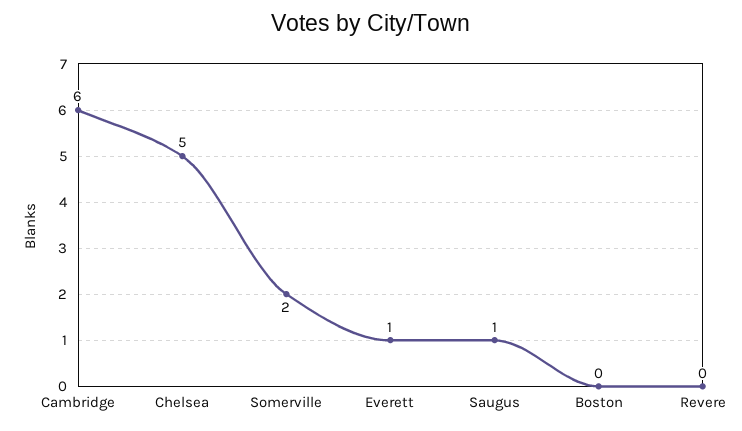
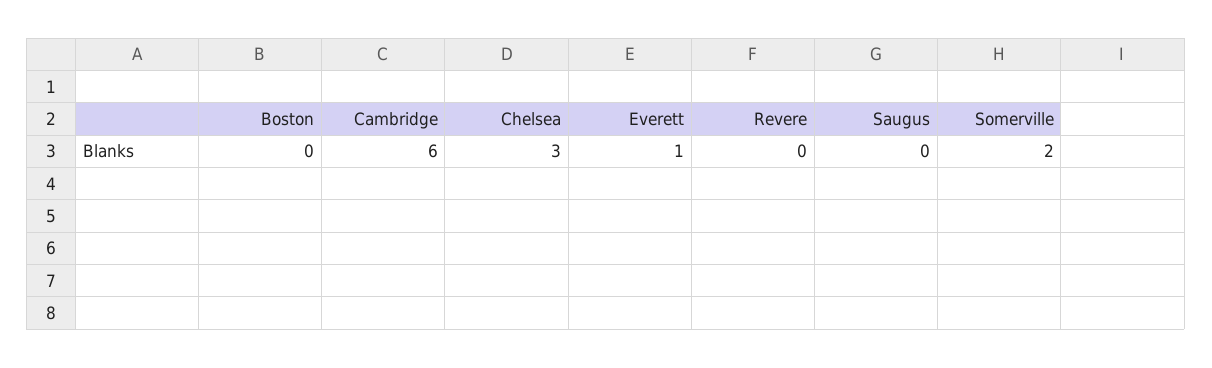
Chelsea: 5 -> 3
Saugus: 1 -> 0

